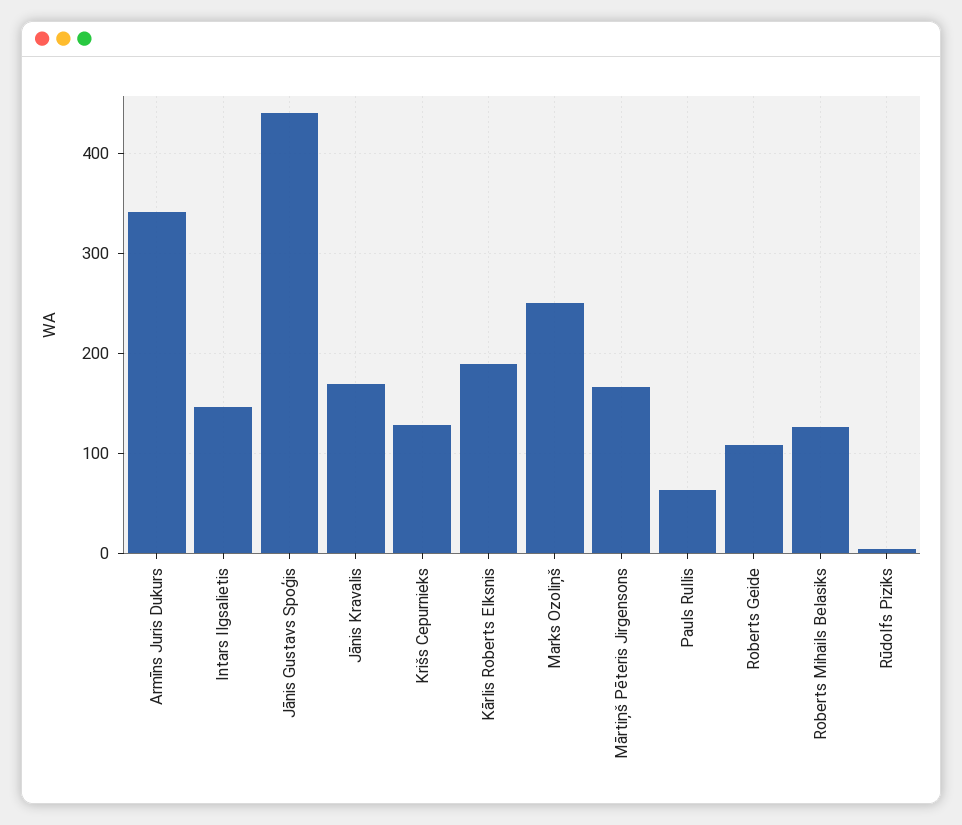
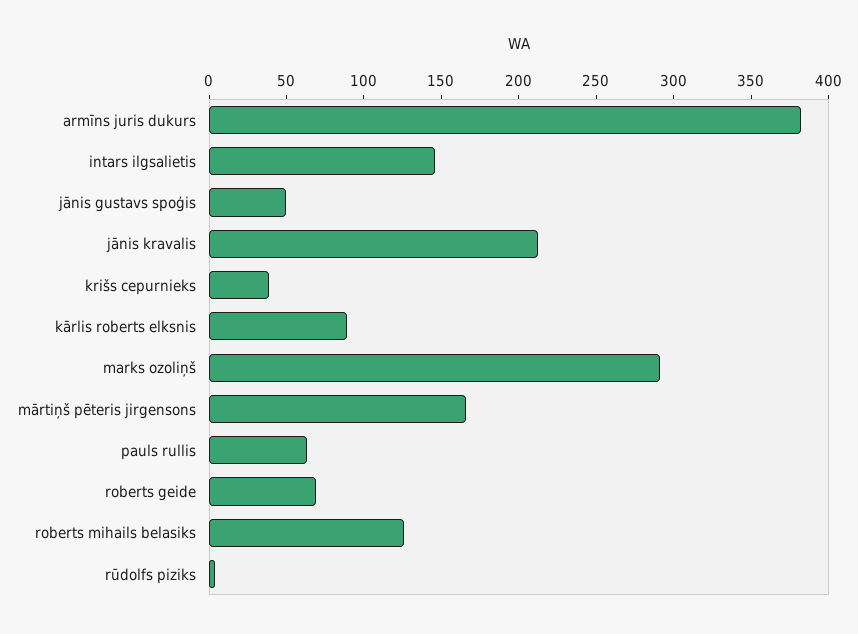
Armīns Juris Dukurs: 340 -> 380
Jānis Gustavs Spoģis: 440 -> 50
Jānis Kravalis: 170 -> 210
Krišs Cepurnieks: 130 -> 40
Kārlis Roberts Elksnis: 190 -> 90
Marks Ozoliņš: 250 -> 290
Roberts Geide: 110 -> 70

